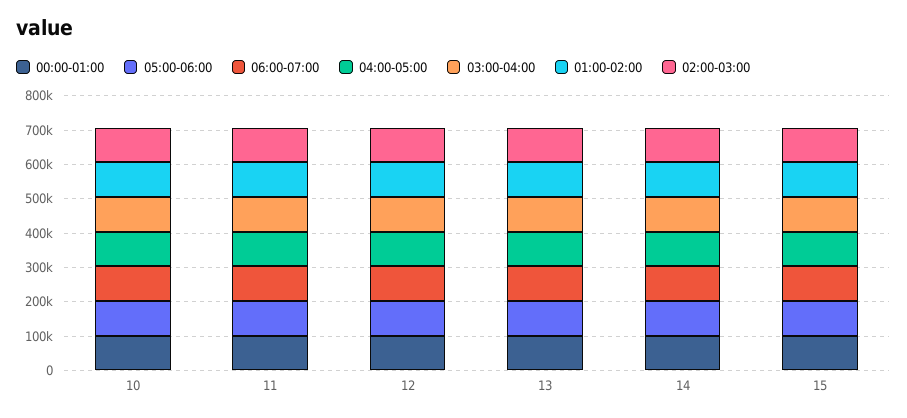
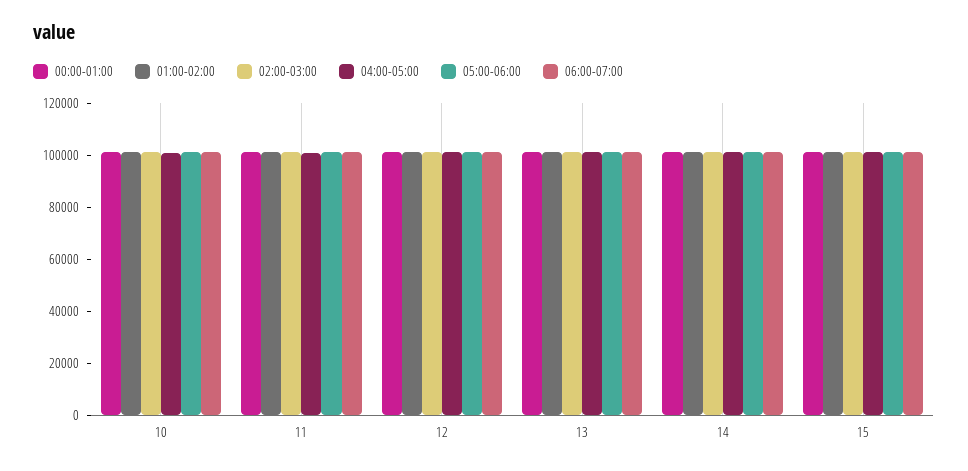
03:00-04:00, 10: 100000 -> none
03:00-04:00, 11: 100000 -> none
03:00-04:00, 12: 100000 -> none
03:00-04:00, 13: 100000 -> none
03:00-04:00, 14: 100000 -> none
03:00-04:00, 15: 100000 -> none

